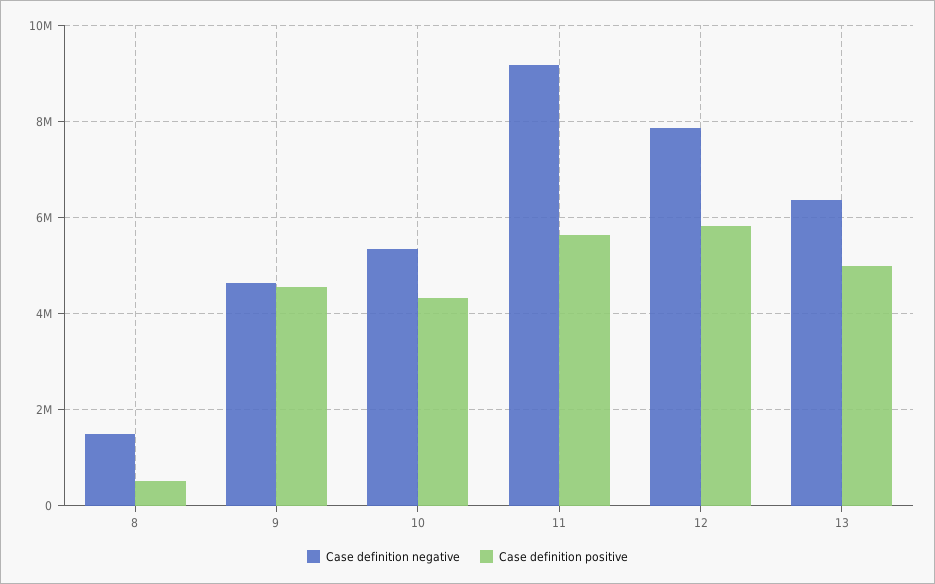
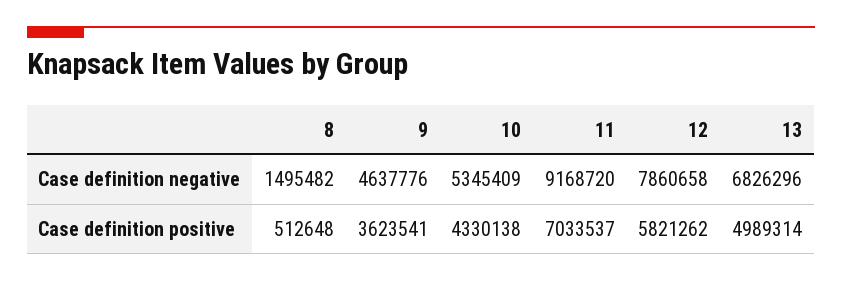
Case definition positive, 9: 4600000 -> 3623541
Case definition positive, 11: 5600000 -> 7033537
Case definition negative, 13: 6400000 -> 6826296

